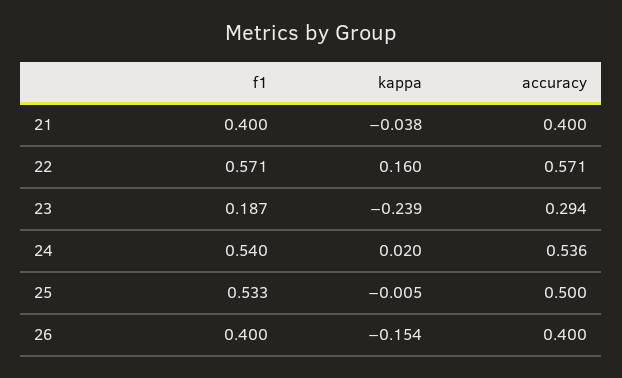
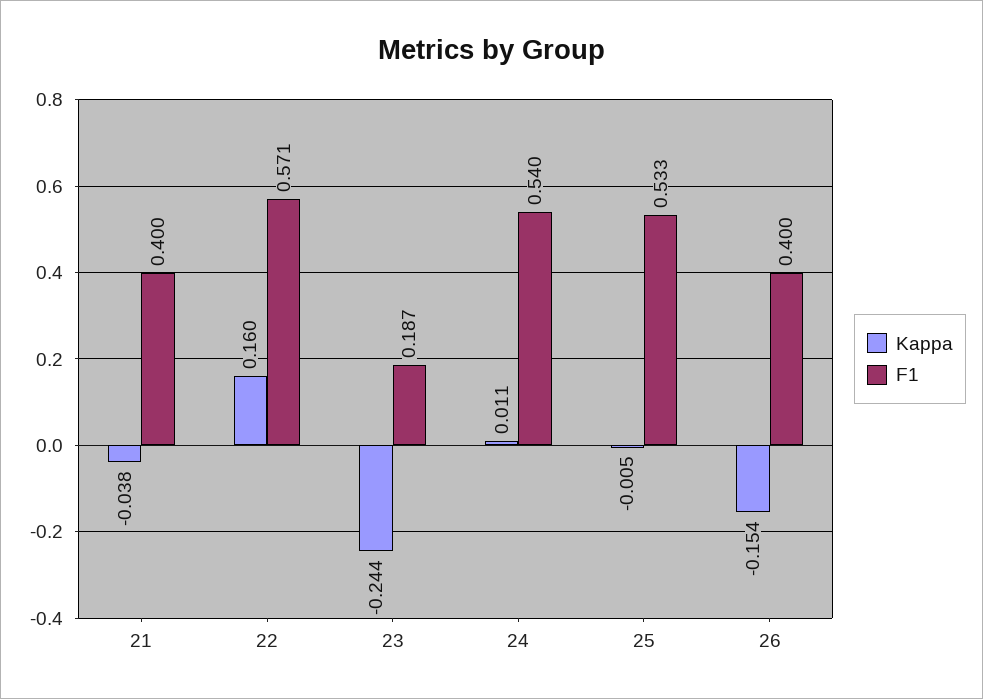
accuracy, 21: 0.4 -> none
accuracy, 22: 0.571 -> none
kappa, 23: -0.239 -> -0.244
accuracy, 23: 0.294 -> none
kappa, 24: 0.02 -> 0.011
accuracy, 24: 0.536 -> none
accuracy, 25: 0.5 -> none
accuracy, 26: 0.4 -> none

